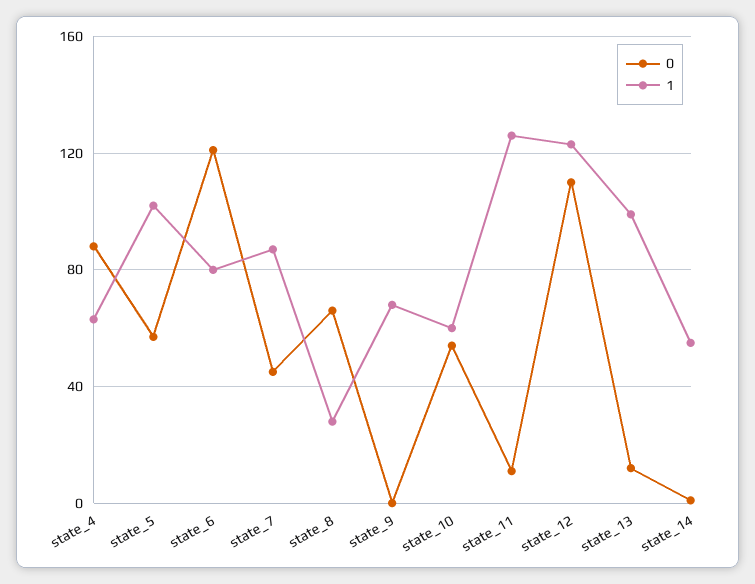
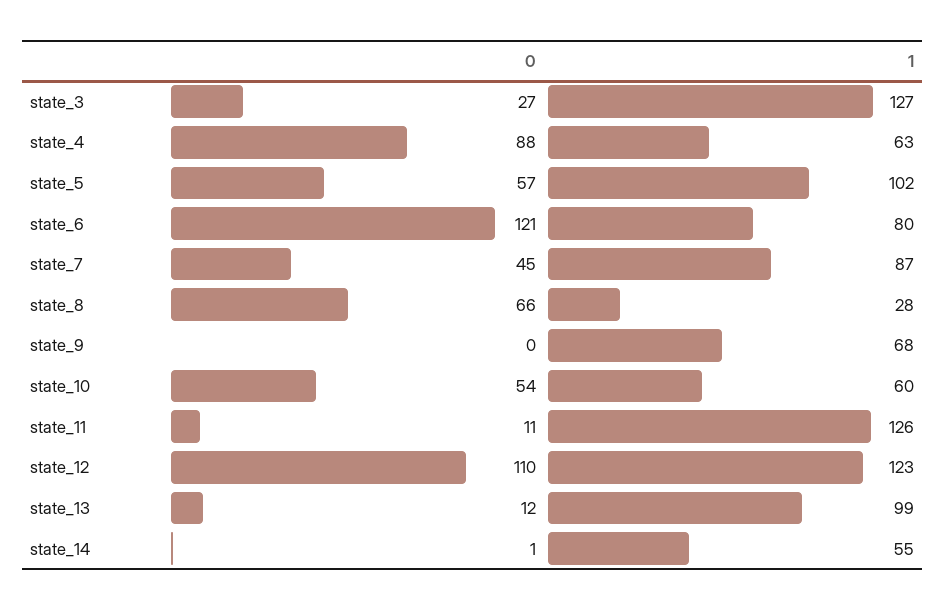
0, state_3: none -> 27
1, state_3: none -> 127

